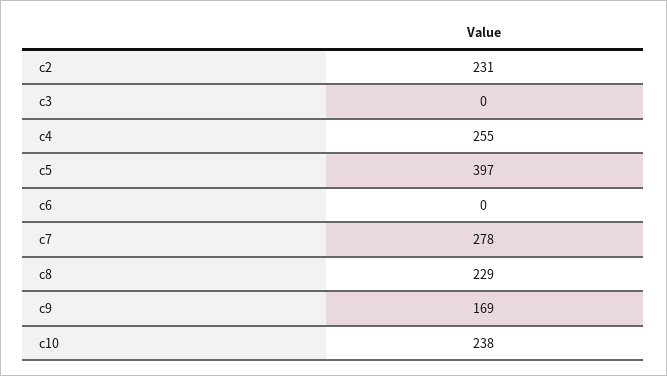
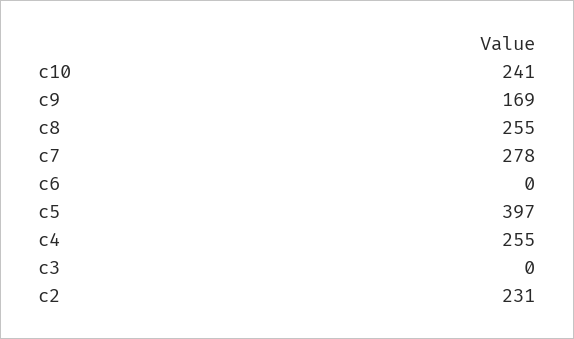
c8: 229 -> 255
c10: 238 -> 241

